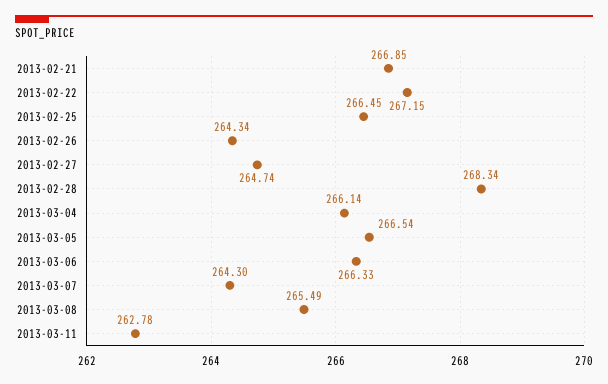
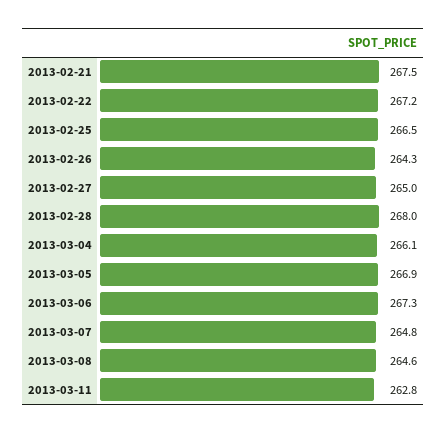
2013-02-21: 266.85 -> 267.5
2013-02-27: 264.74 -> 265
2013-02-28: 268.34 -> 268
2013-03-05: 266.54 -> 266.9
2013-03-06: 266.33 -> 267.3
2013-03-07: 264.3 -> 264.8
2013-03-08: 265.49 -> 264.6

